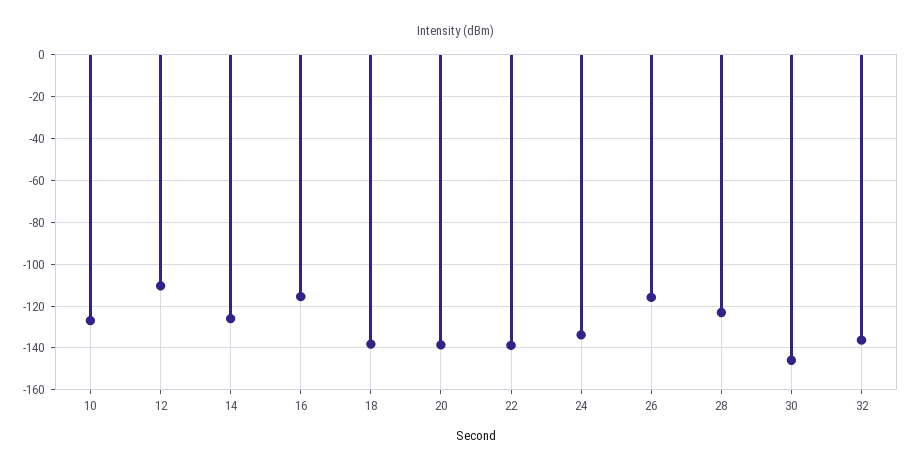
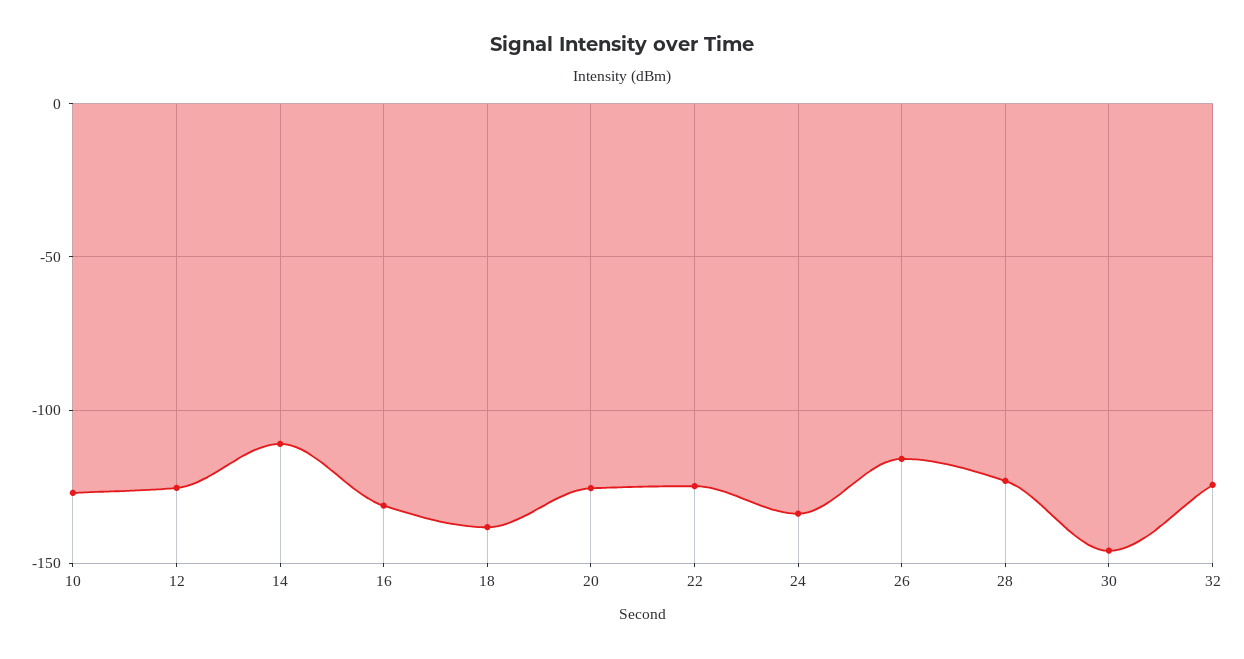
12: -110 -> -125
14: -125 -> -110
16: -115 -> -130
20: -140 -> -125
22: -140 -> -125
32: -135 -> -125

